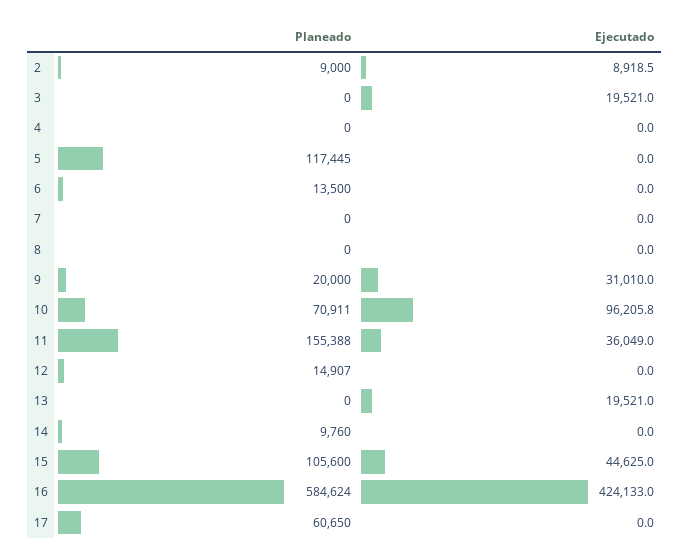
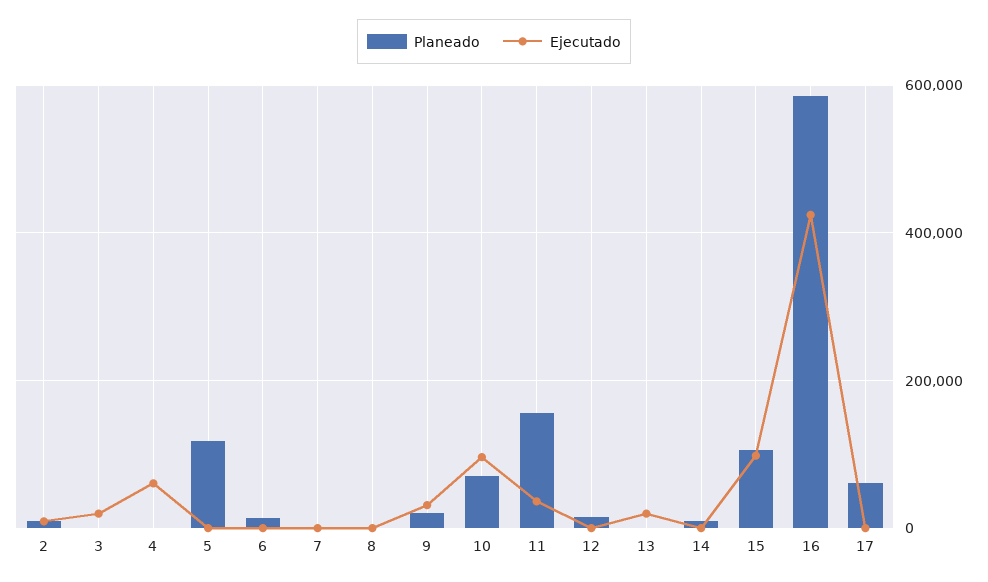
Ejecutado, 4: 0 -> 60000
Ejecutado, 15: 44625 -> 100000

